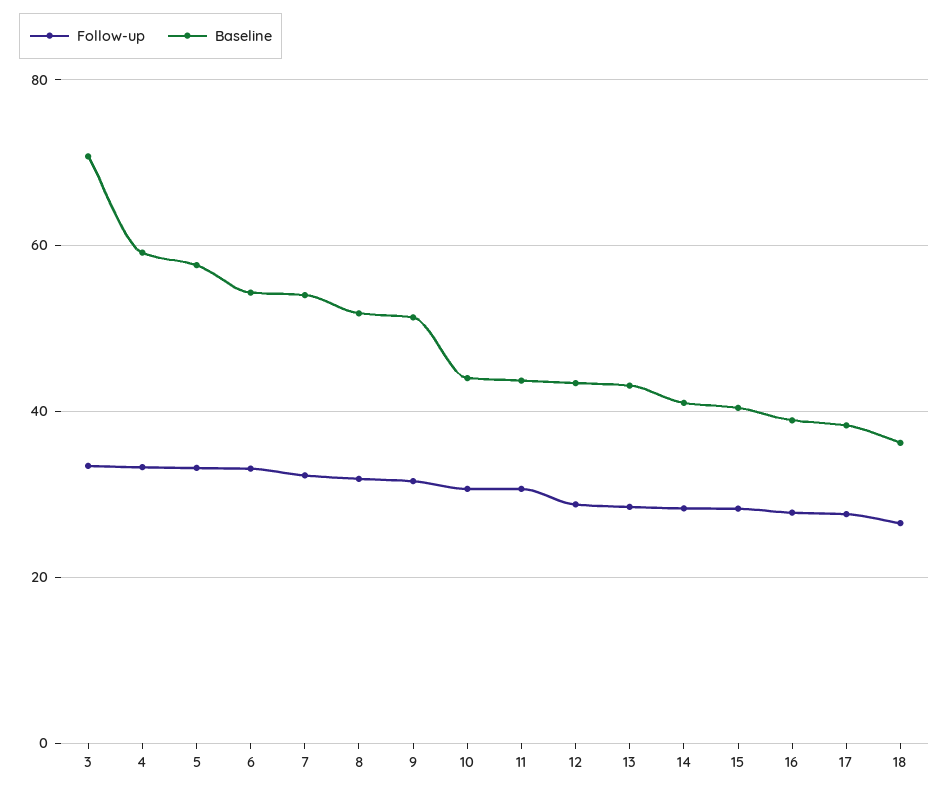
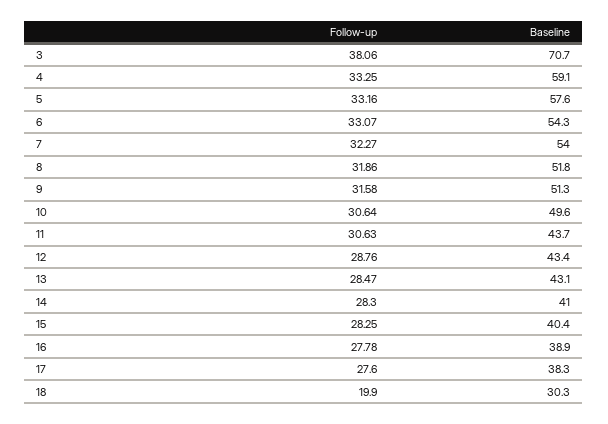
Follow-up, 3: 34 -> 38.06
Baseline, 10: 44 -> 49.6
Follow-up, 18: 26 -> 19.9
Baseline, 18: 36 -> 30.3

